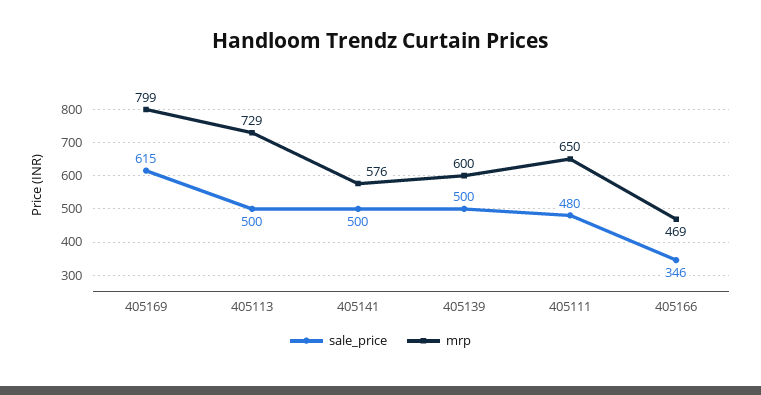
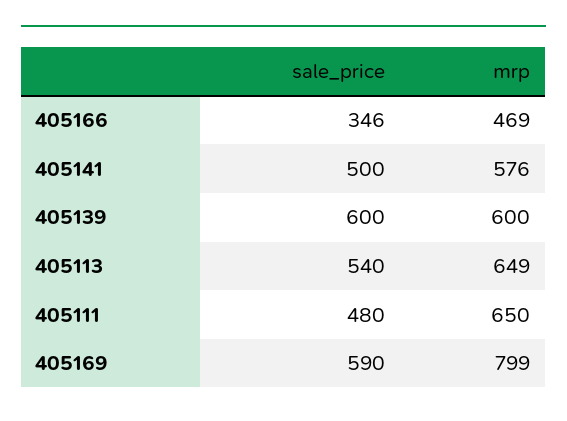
sale_price, 405169: 615 -> 590
sale_price, 405113: 500 -> 540
mrp, 405113: 729 -> 649
sale_price, 405139: 500 -> 600

